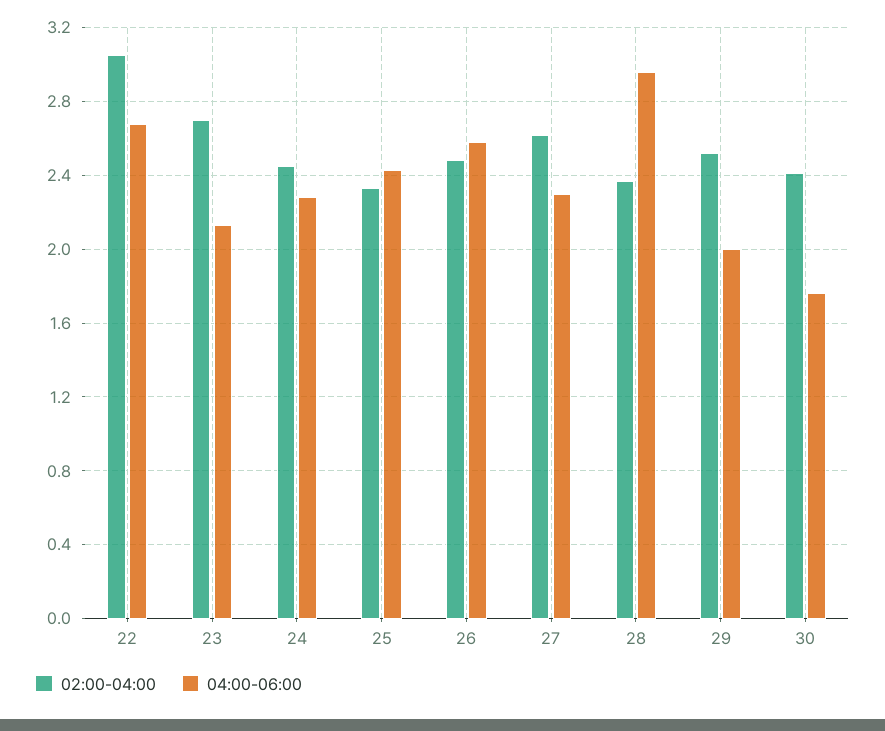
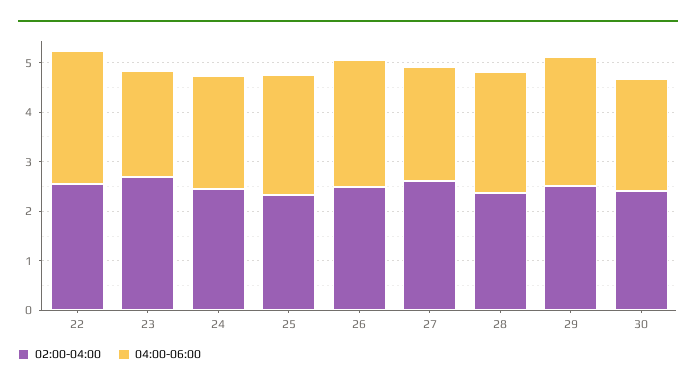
02:00-04:00, 22: 3.05 -> 2.6
04:00-06:00, 28: 2.95 -> 2.4
04:00-06:00, 29: 2 -> 2.6
04:00-06:00, 30: 1.75 -> 2.2

